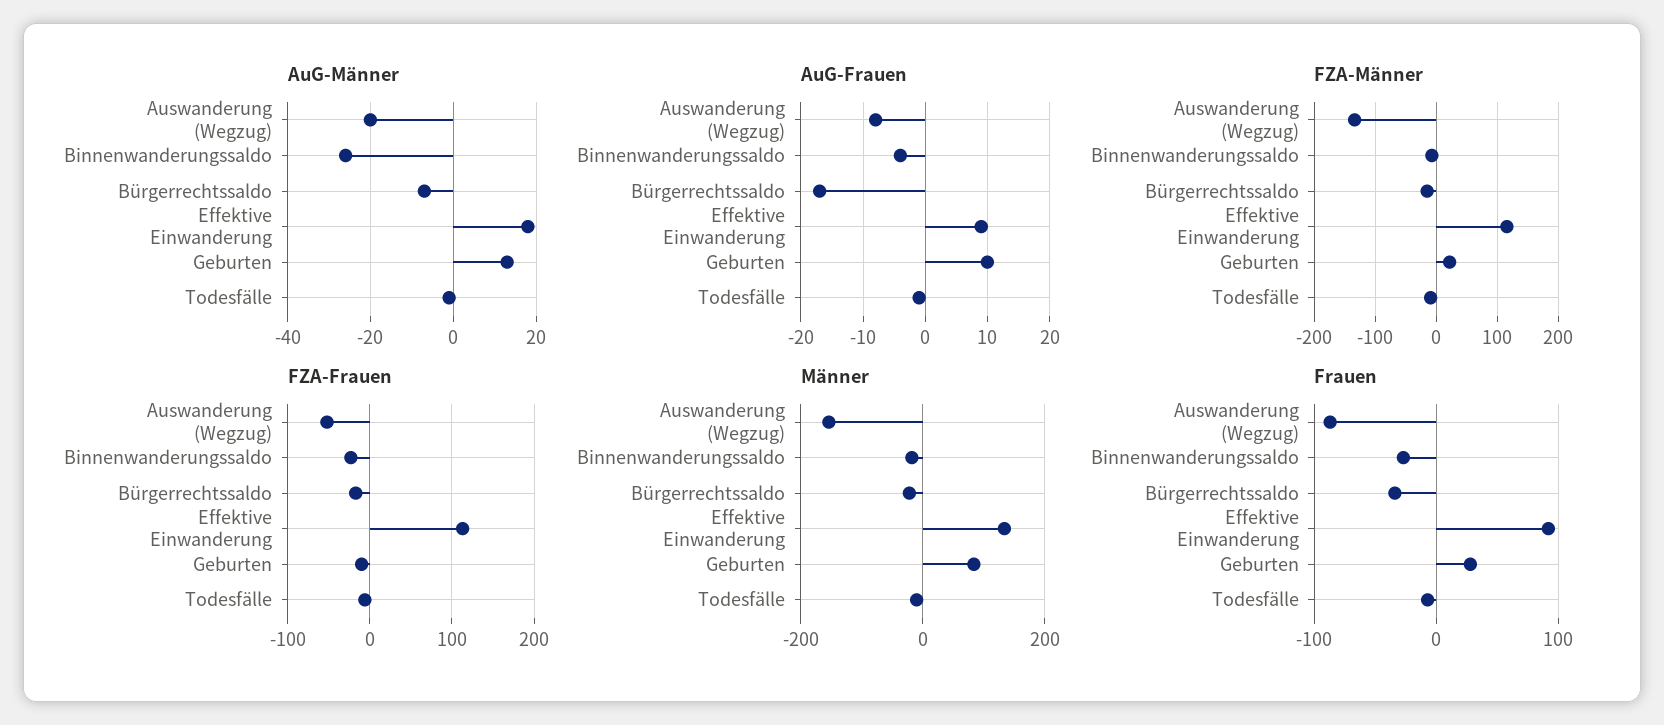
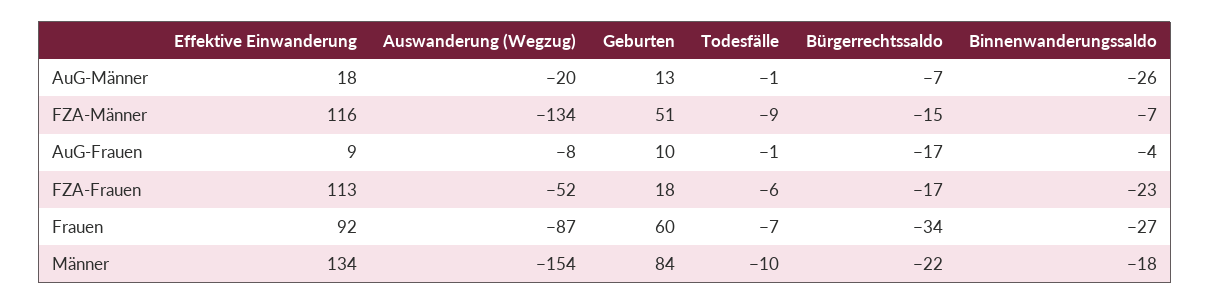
FZA-Männer, Geburten: 20 -> 51
FZA-Frauen, Geburten: -10 -> 18
Frauen, Geburten: 30 -> 60

